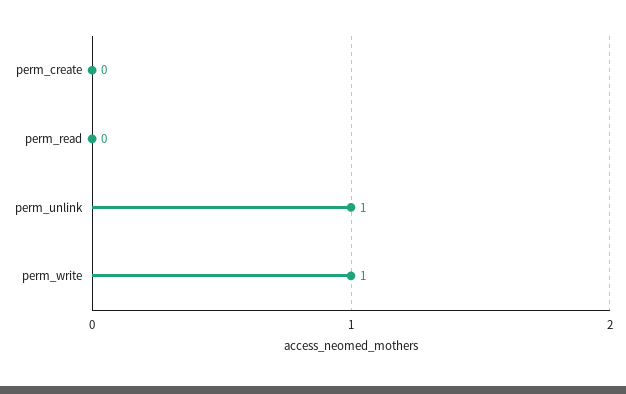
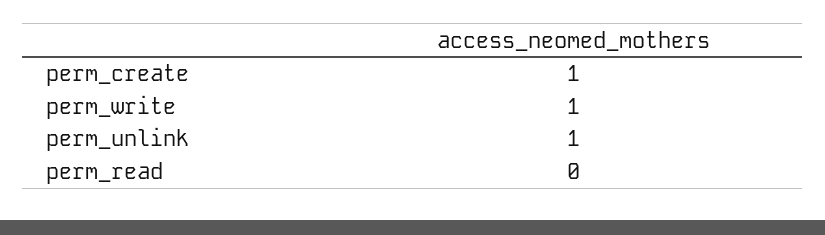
perm_create: 0 -> 1

